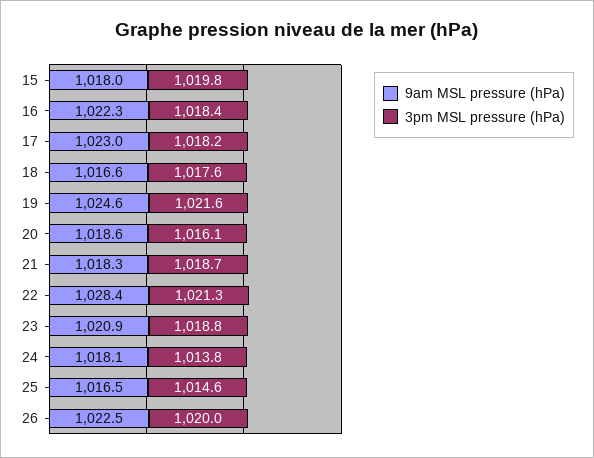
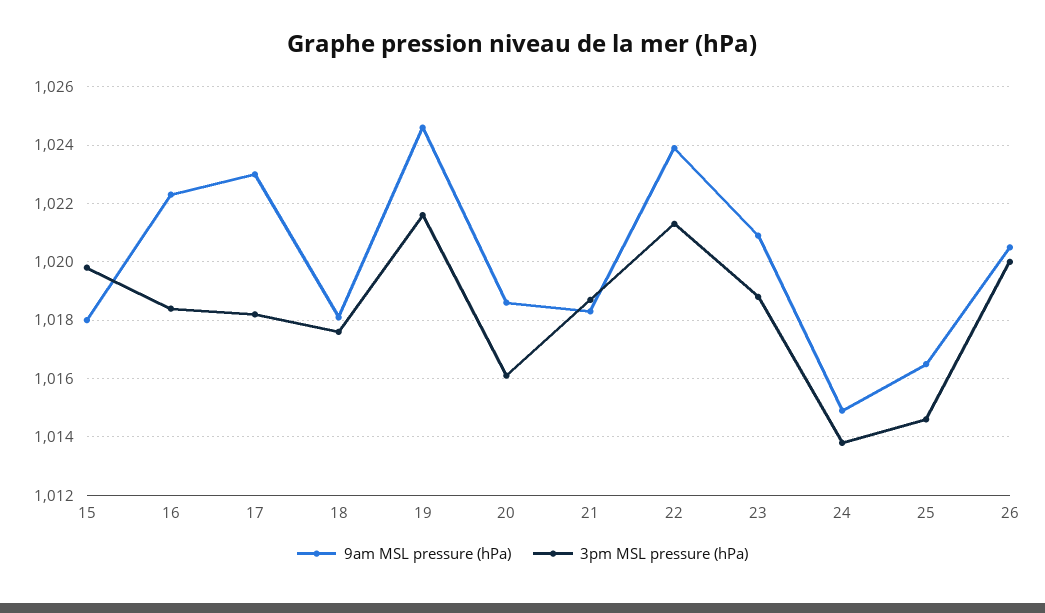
9am MSL pressure (hPa), 18: 1016.6 -> 1018
9am MSL pressure (hPa), 22: 1028.4 -> 1024
9am MSL pressure (hPa), 24: 1018.1 -> 1015
9am MSL pressure (hPa), 26: 1022.5 -> 1020.5

